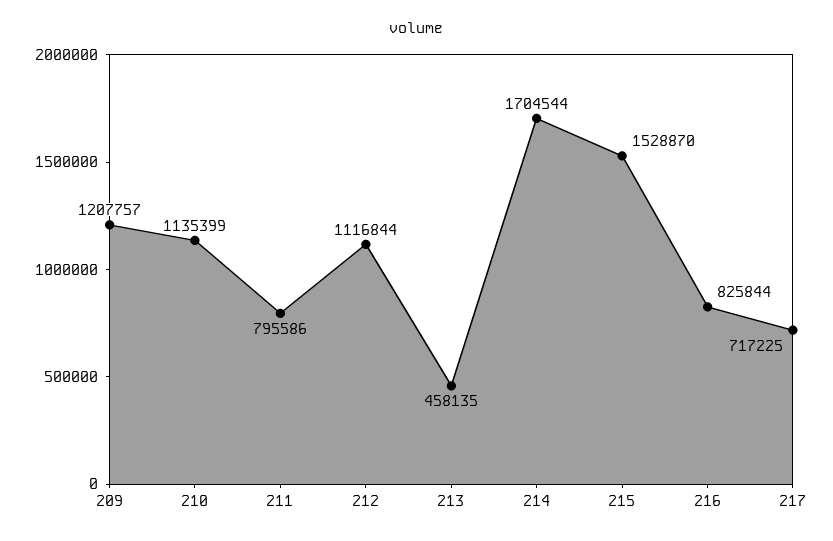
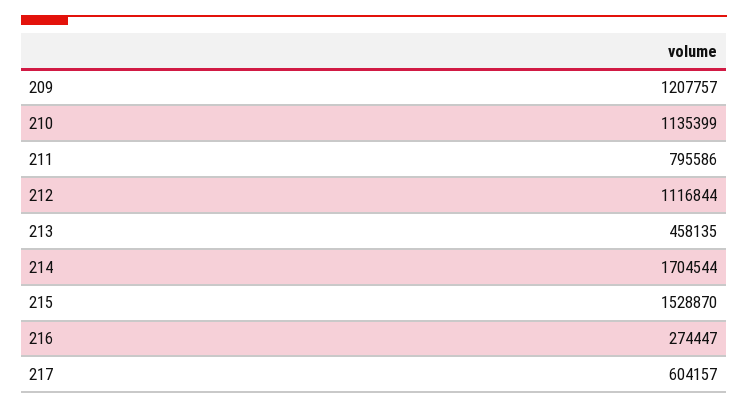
216: 825844 -> 274447
217: 717225 -> 604157

